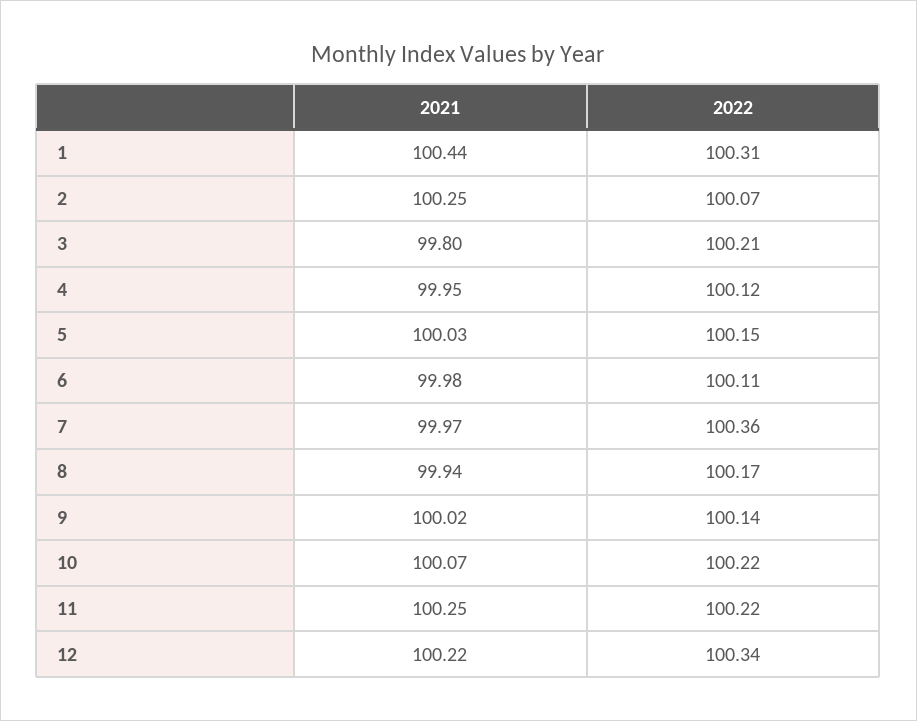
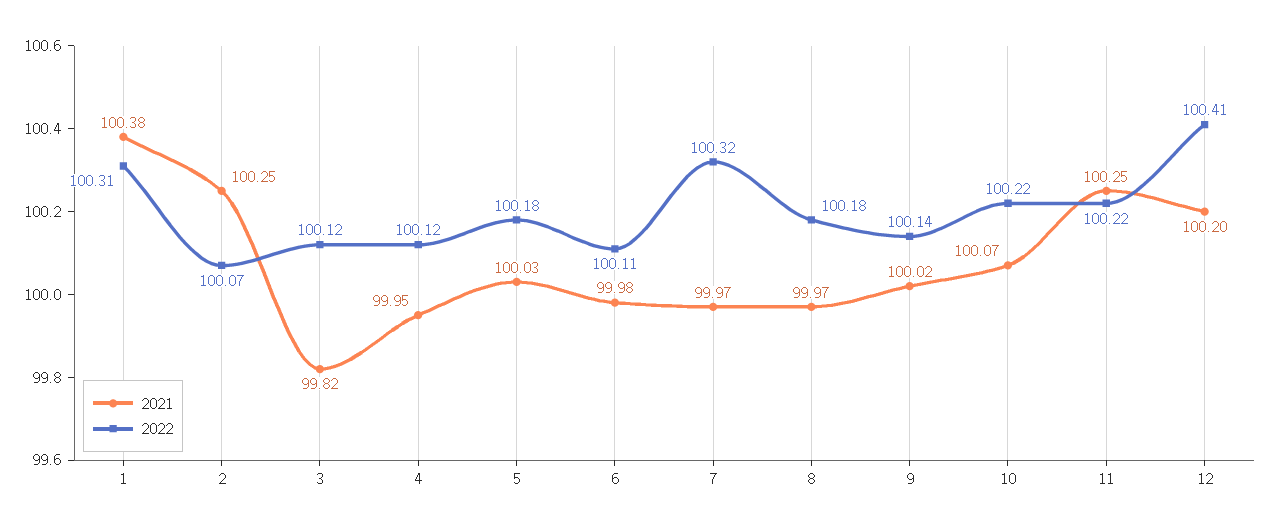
2021, 1: 100.44 -> 100.38
2021, 3: 99.8 -> 99.82
2022, 3: 100.21 -> 100.12
2022, 5: 100.15 -> 100.18
2022, 7: 100.36 -> 100.32
2021, 8: 99.94 -> 99.97
2022, 8: 100.17 -> 100.18
2021, 12: 100.22 -> 100.2
2022, 12: 100.34 -> 100.41

